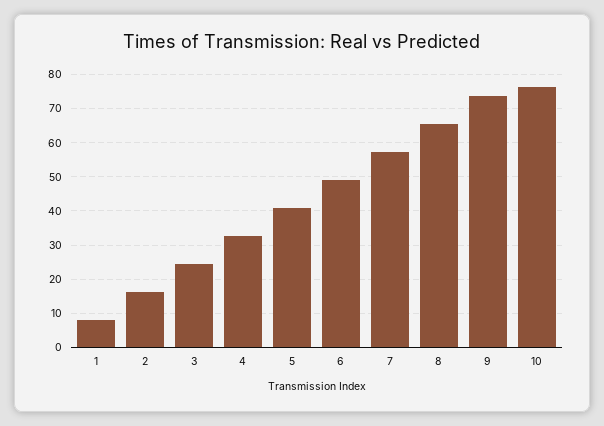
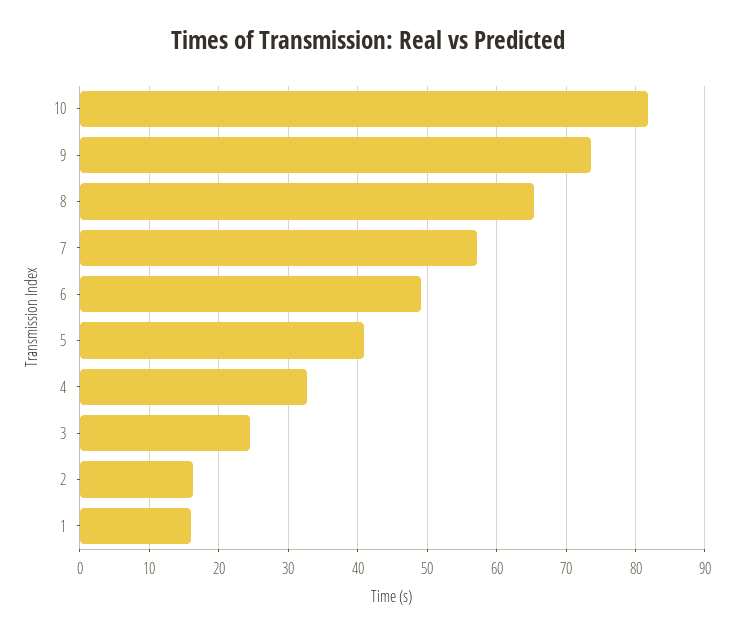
1: 8 -> 16
10: 76 -> 82

